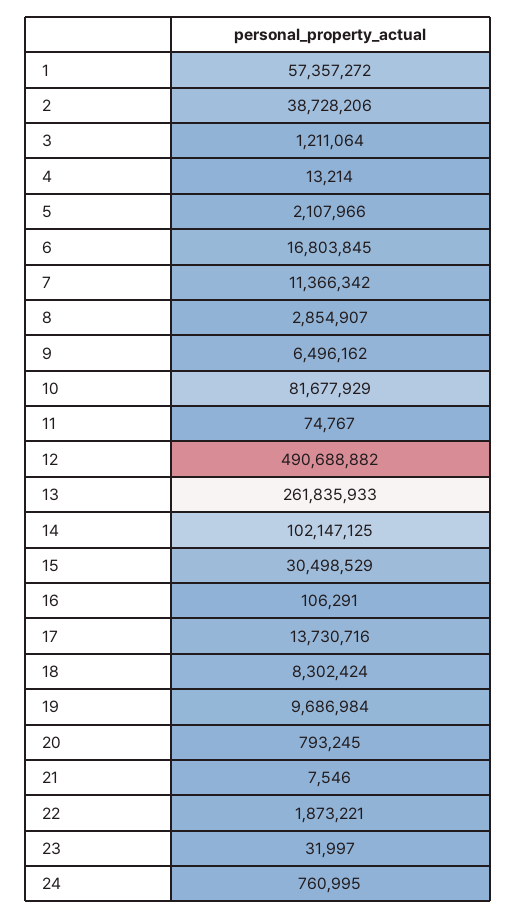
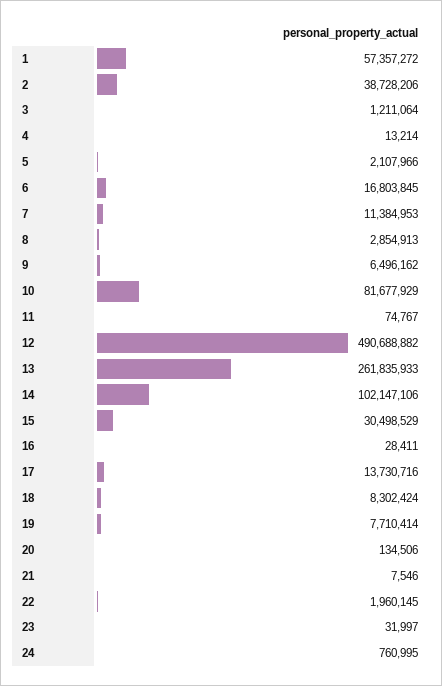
7: 11366342 -> 11384953
8: 2854907 -> 2854913
14: 102147125 -> 102147106
16: 106291 -> 28411
19: 9686984 -> 7710414
20: 793245 -> 134506
22: 1873221 -> 1960145

